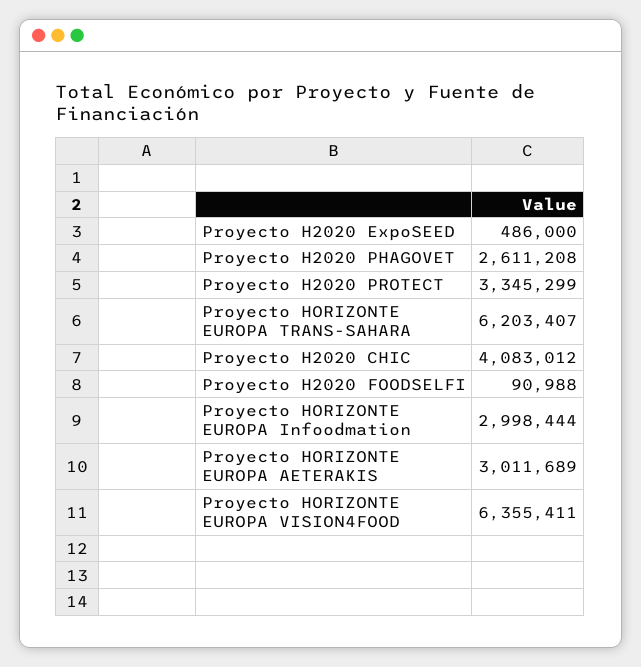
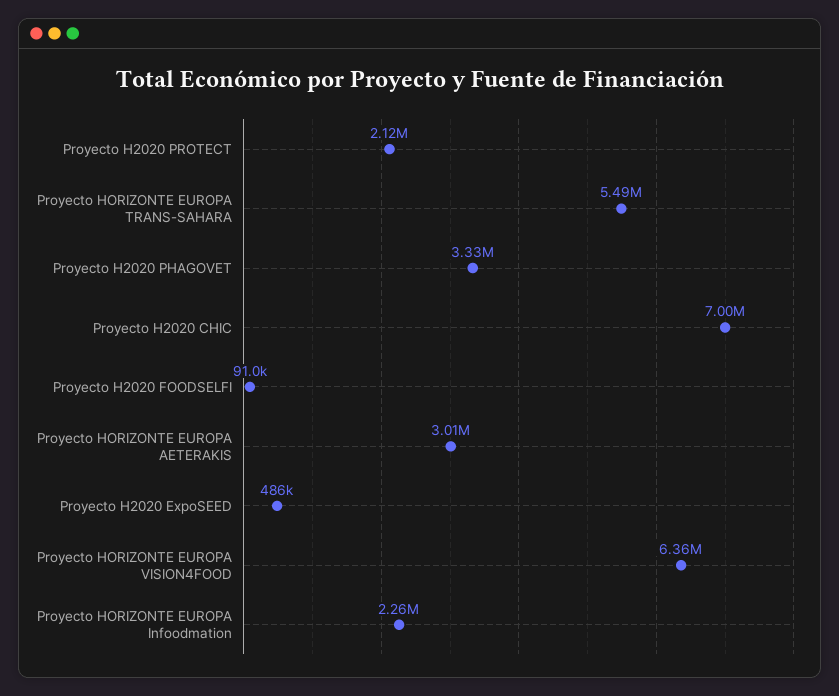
Proyecto H2020 PHAGOVET: 2611208 -> 3330000
Proyecto H2020 PROTECT: 3345299 -> 2120000
Proyecto HORIZONTE EUROPA TRANS-SAHARA: 6203407 -> 5490000
Proyecto H2020 CHIC: 4083012 -> 7000000
Proyecto HORIZONTE EUROPA Infoodmation: 2998444 -> 2260000

